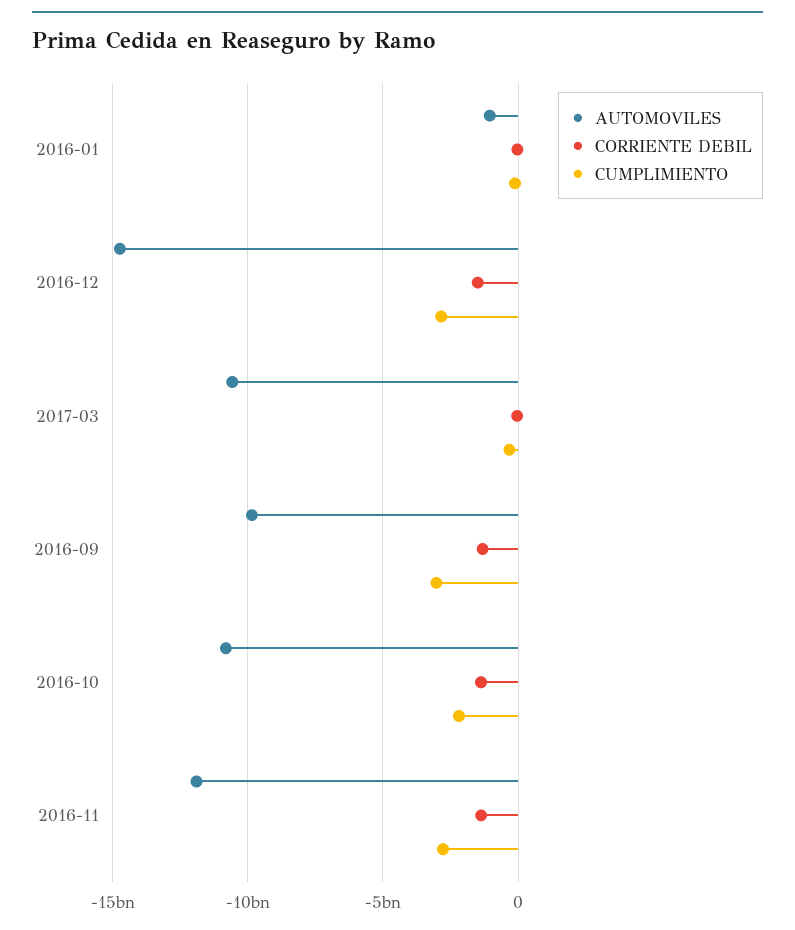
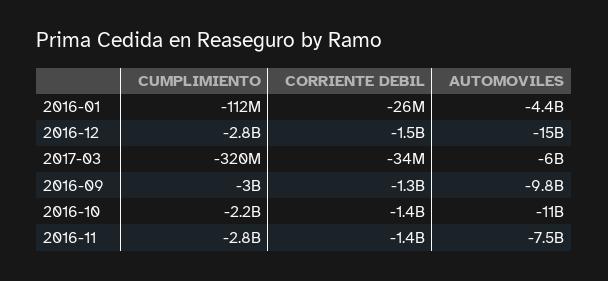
AUTOMOVILES, 2016-01: -1000000000 -> -4400000000
AUTOMOVILES, 2017-03: -10500000000 -> -6000000000
AUTOMOVILES, 2016-11: -12000000000 -> -7500000000

